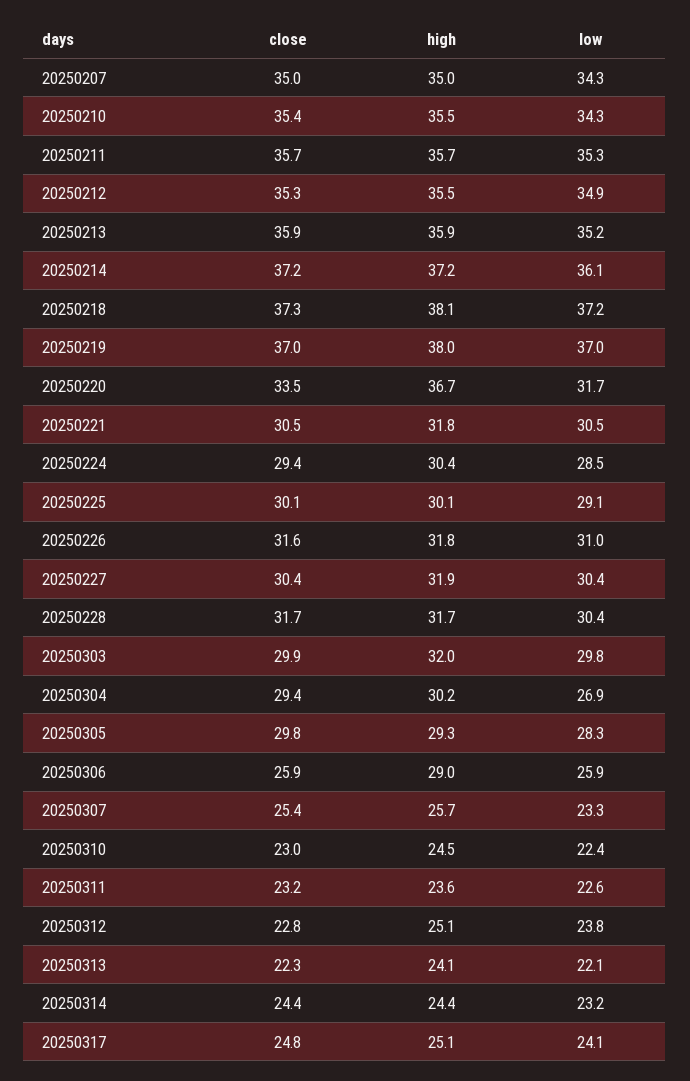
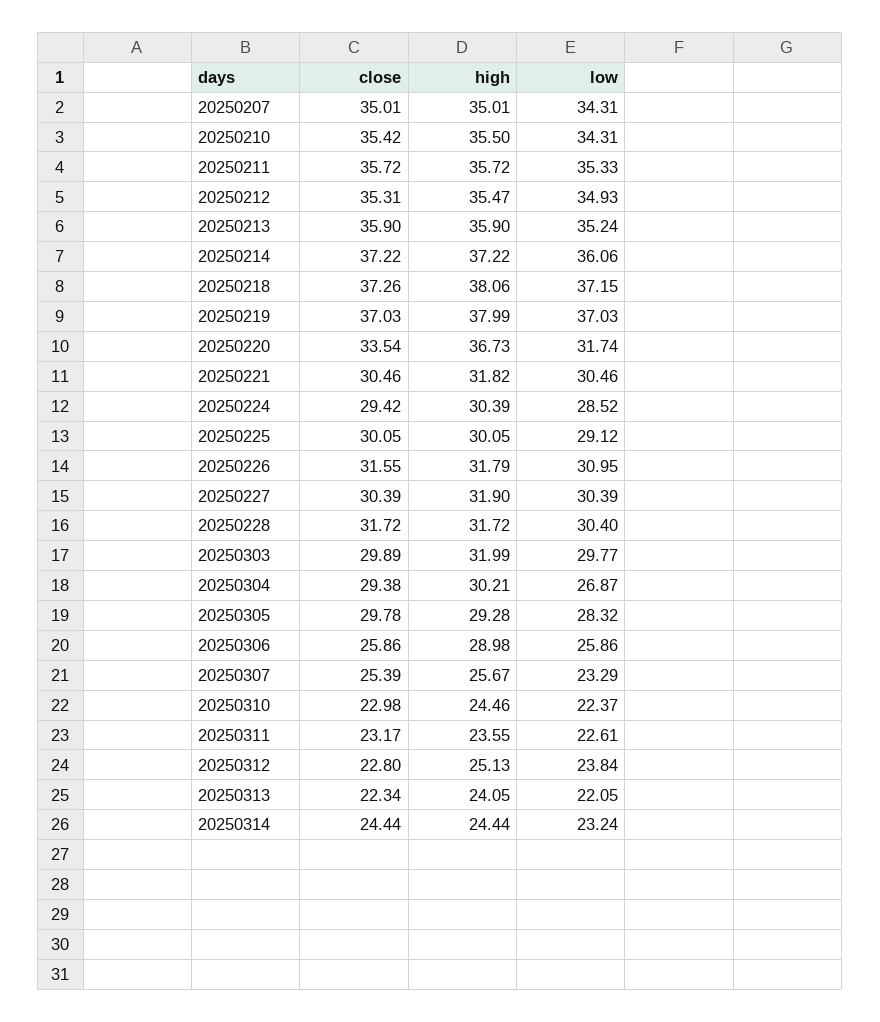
close, 20250317: 24.8 -> none
high, 20250317: 25.1 -> none
low, 20250317: 24.1 -> none

